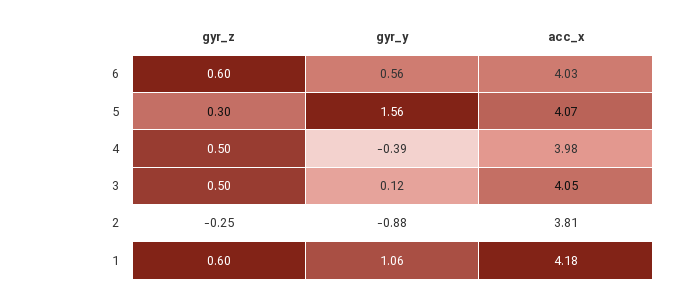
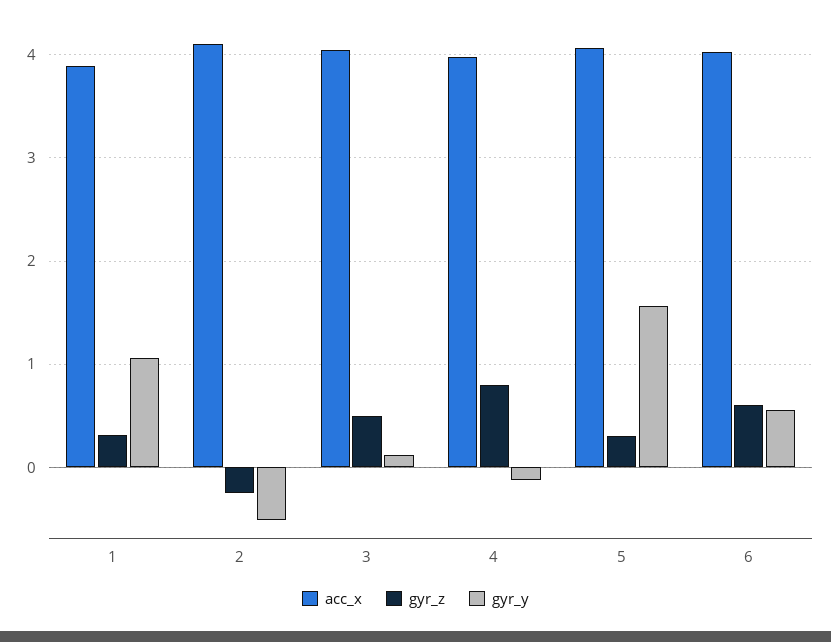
gyr_z, 4: 0.5 -> 0.8
gyr_y, 4: -0.39 -> -0.1
gyr_y, 2: -0.88 -> -0.5
acc_x, 2: 3.81 -> 4.1
gyr_z, 1: 0.6 -> 0.3
acc_x, 1: 4.18 -> 3.9

